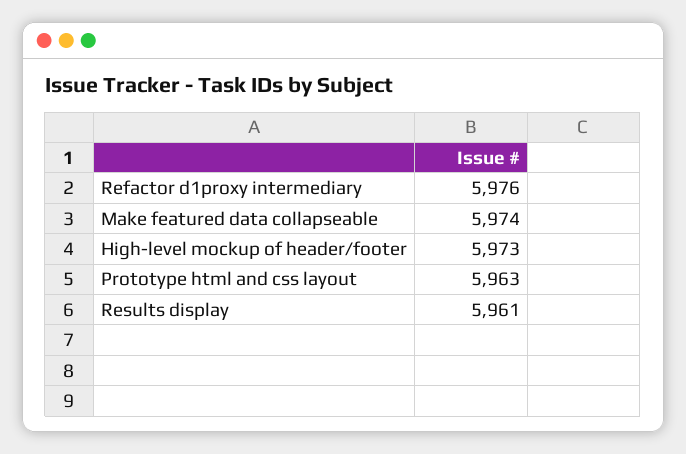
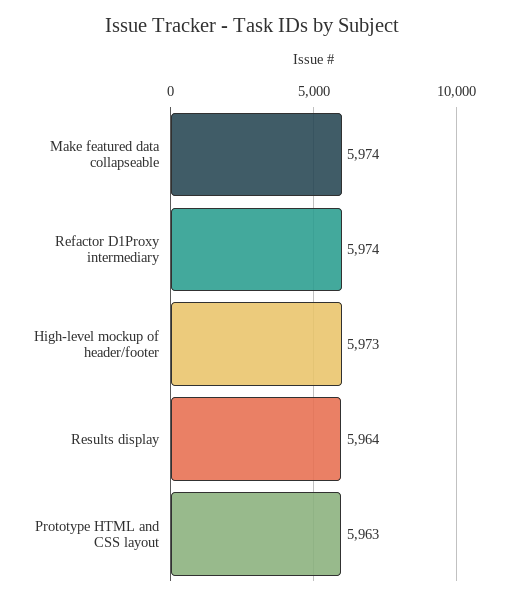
Refactor d1proxy intermediary: 5976 -> 5974
Results display: 5961 -> 5964

